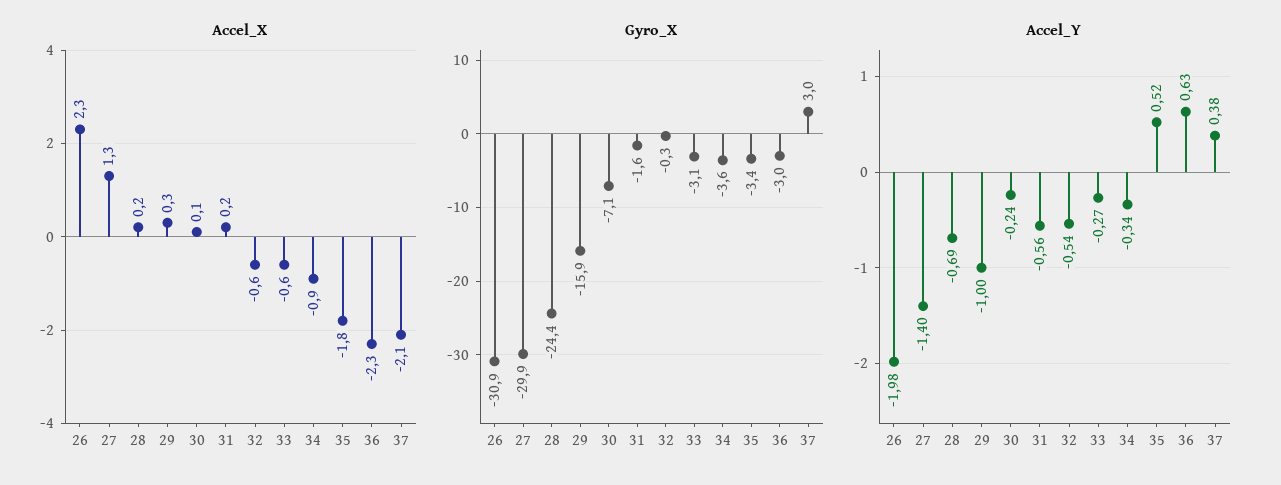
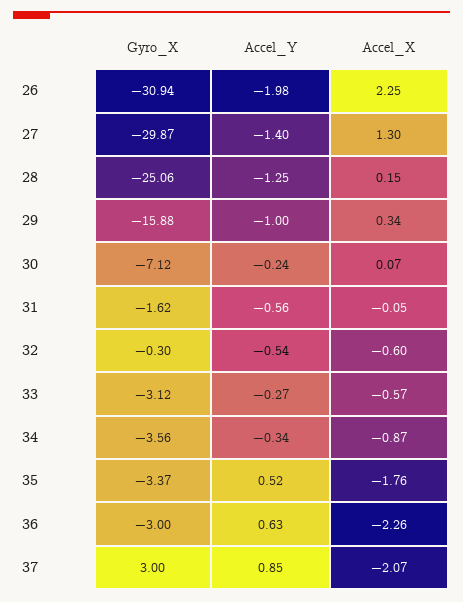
Accel_X, 31: 0.2 -> -0.05
Gyro_X, 28: -24.4 -> -25.06
Accel_Y, 28: -0.69 -> -1.25
Accel_Y, 37: 0.38 -> 0.85

